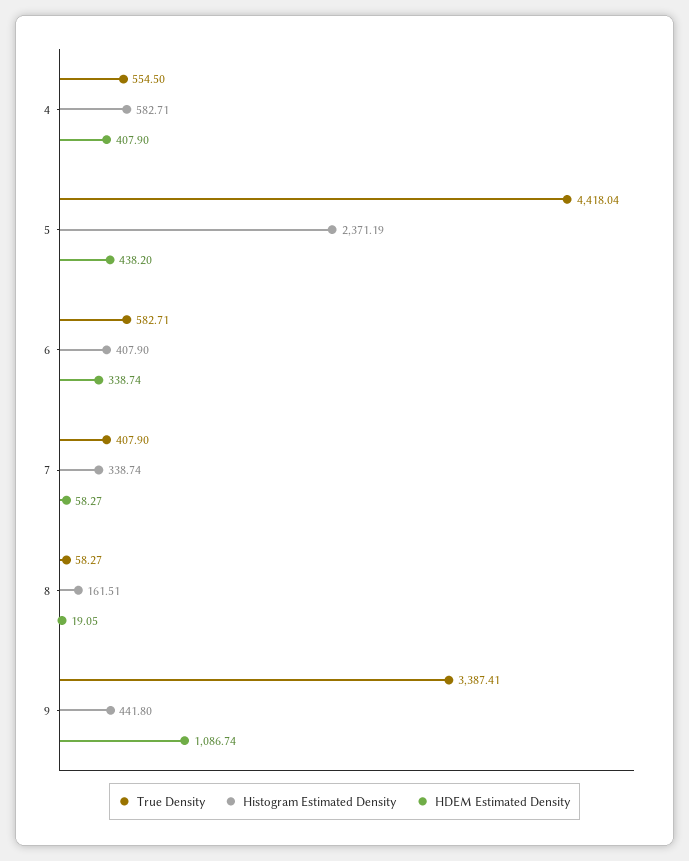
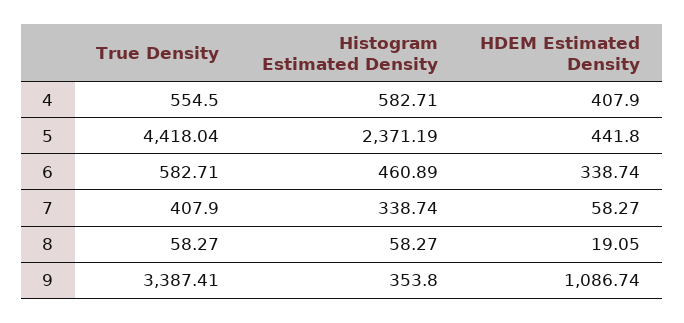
HDEM Estimated Density, 5: 438.2 -> 441.8
Histogram Estimated Density, 6: 407.9 -> 460.89
Histogram Estimated Density, 8: 161.51 -> 58.27
Histogram Estimated Density, 9: 441.8 -> 353.8

